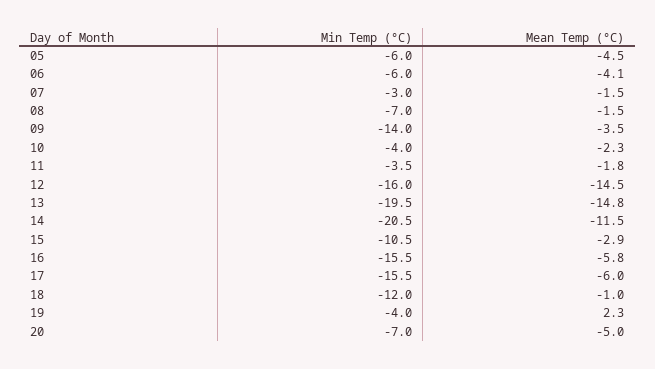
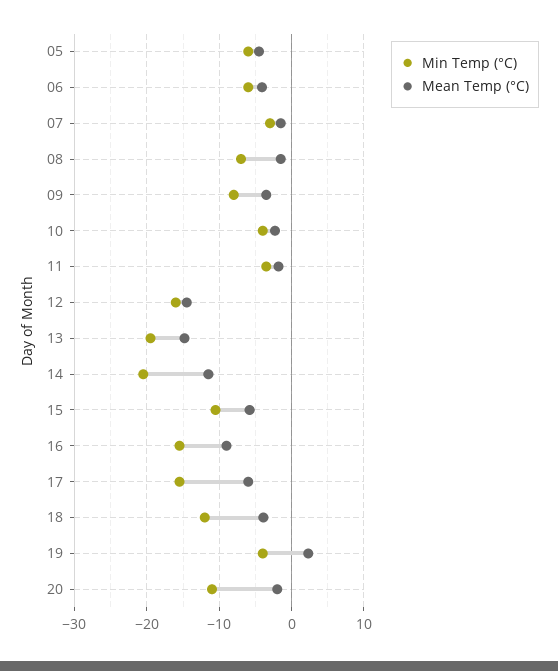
Min Temp (°C), 09: -14 -> -8
Mean Temp (°C), 15: -2.9 -> -6
Mean Temp (°C), 16: -5.8 -> -9
Mean Temp (°C), 18: -1 -> -4
Min Temp (°C), 20: -7 -> -11
Mean Temp (°C), 20: -5 -> -2

